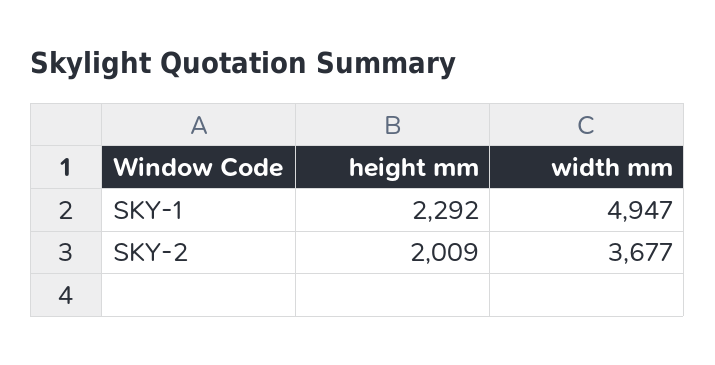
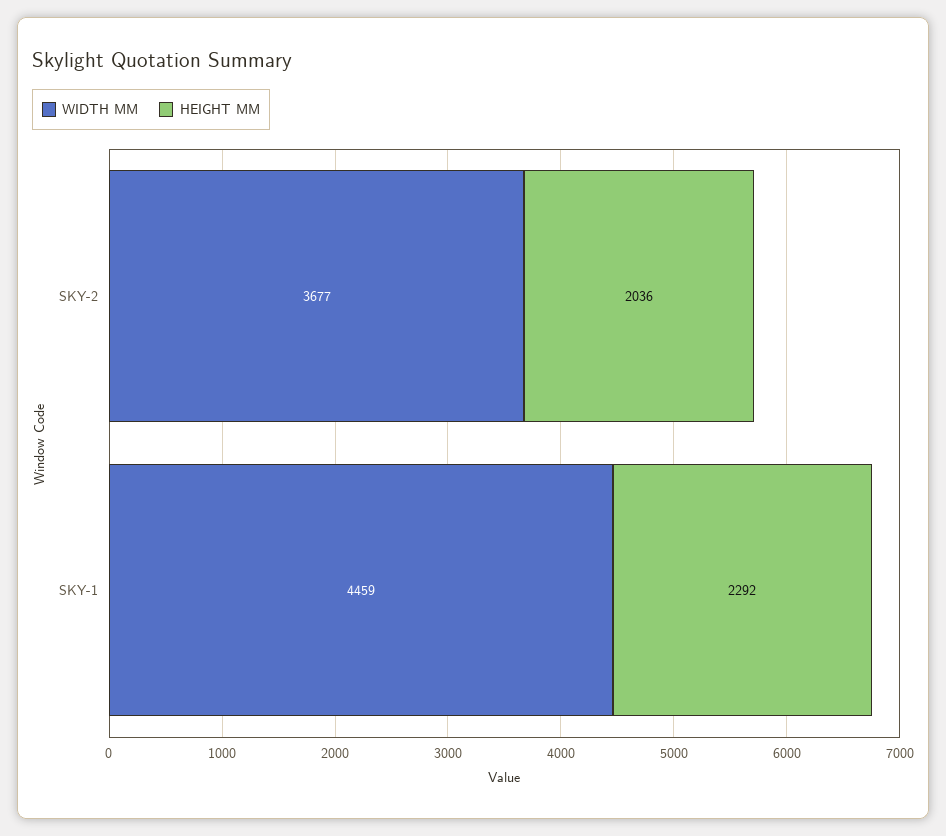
width mm, SKY-1: 4947 -> 4459
height mm, SKY-2: 2009 -> 2036

